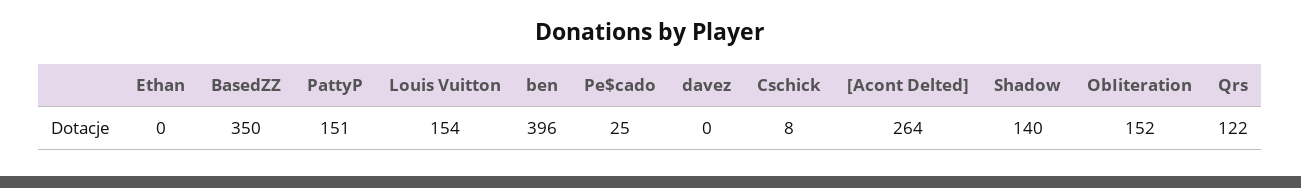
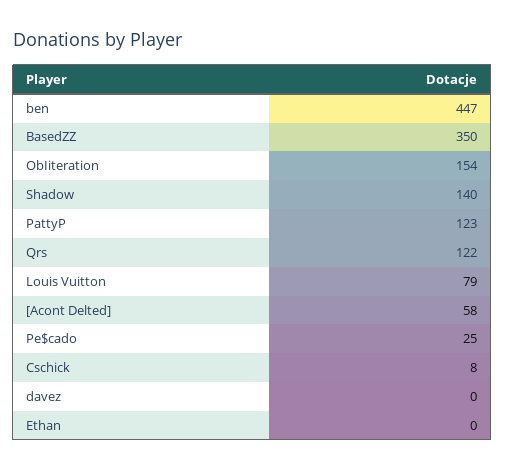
PattyP: 151 -> 123
Louis Vuitton: 154 -> 79
ben: 396 -> 447
[Acont Delted]: 264 -> 58
ObIiteration: 152 -> 154

